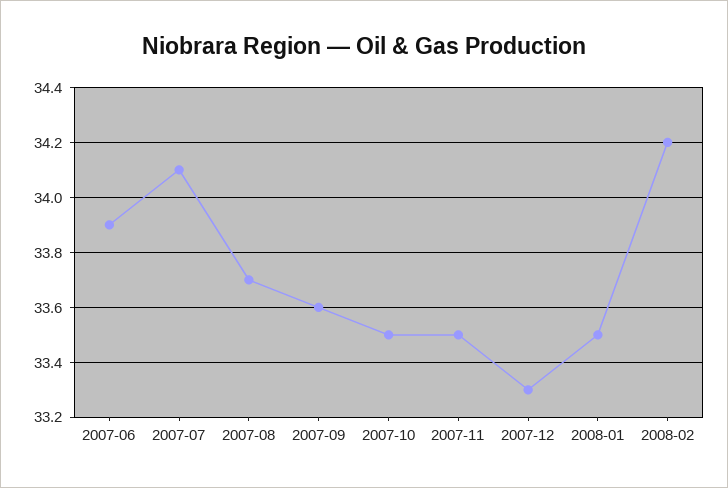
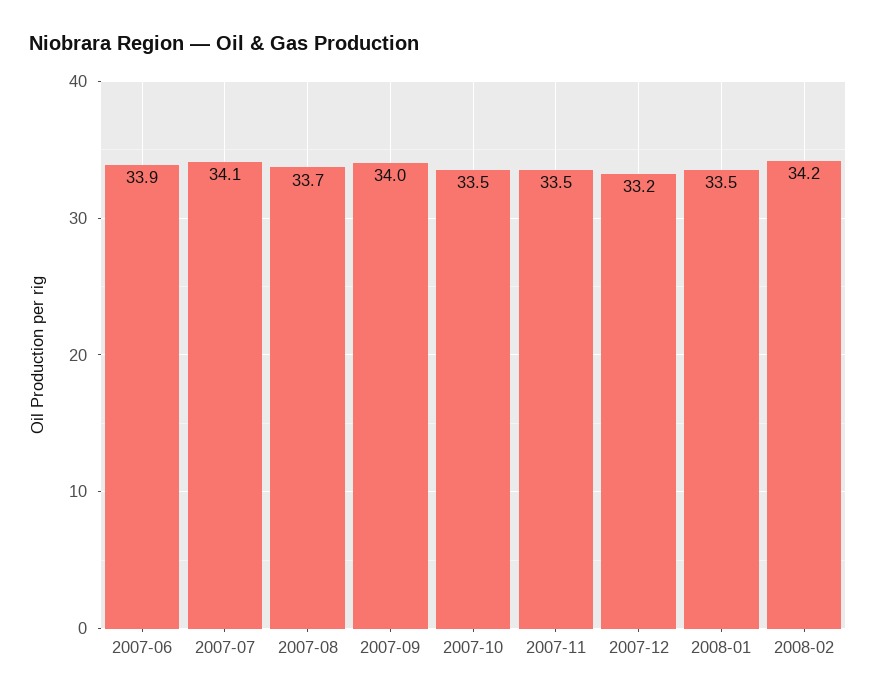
2007-09: 33.6 -> 34
2007-12: 33.3 -> 33.2

